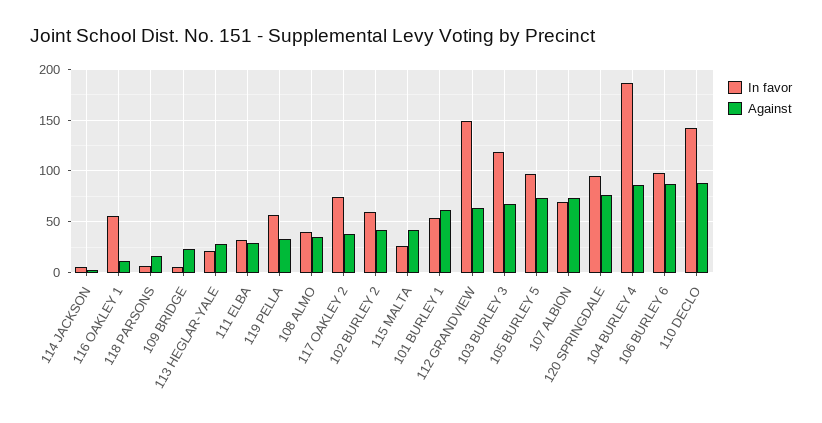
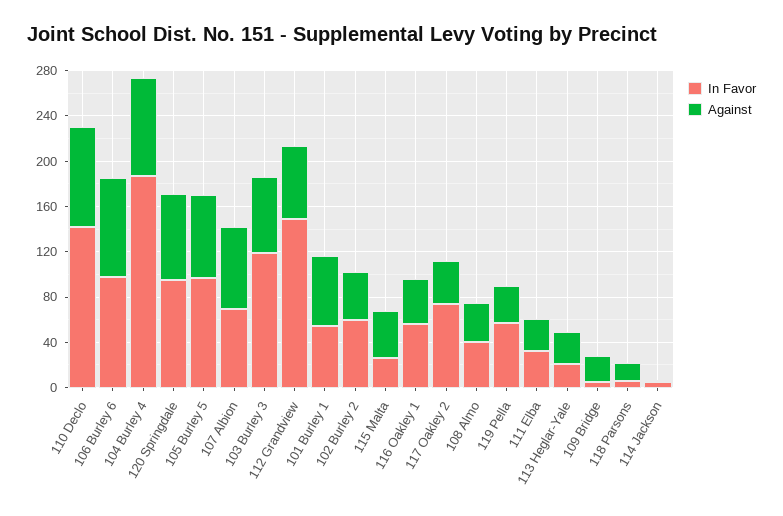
Against, 116 OAKLEY 1: 10 -> 40

